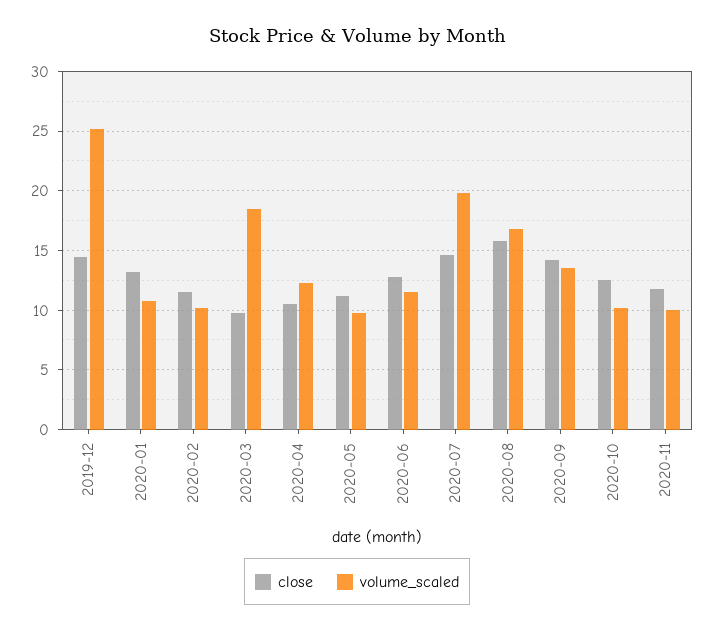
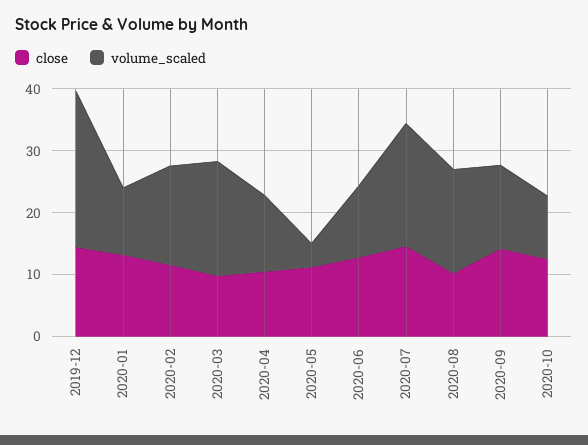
volume_scaled, 2020-02: 10 -> 16
volume_scaled, 2020-05: 10 -> 4
close, 2020-08: 16 -> 10
close, 2020-11: 12 -> none
volume_scaled, 2020-11: 10 -> none

